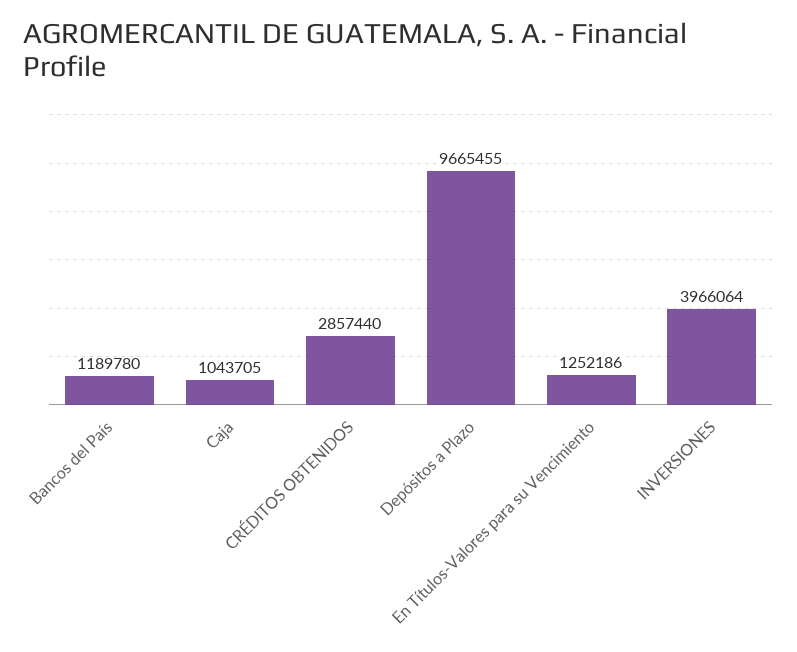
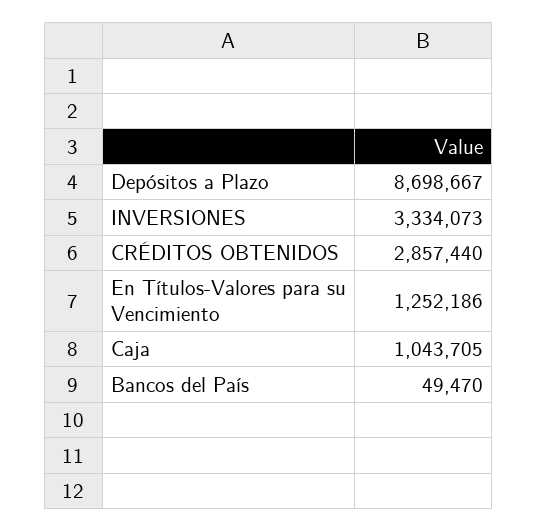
Bancos del País: 1189780 -> 49470
Depósitos a Plazo: 9665455 -> 8698667
INVERSIONES: 3966064 -> 3334073

